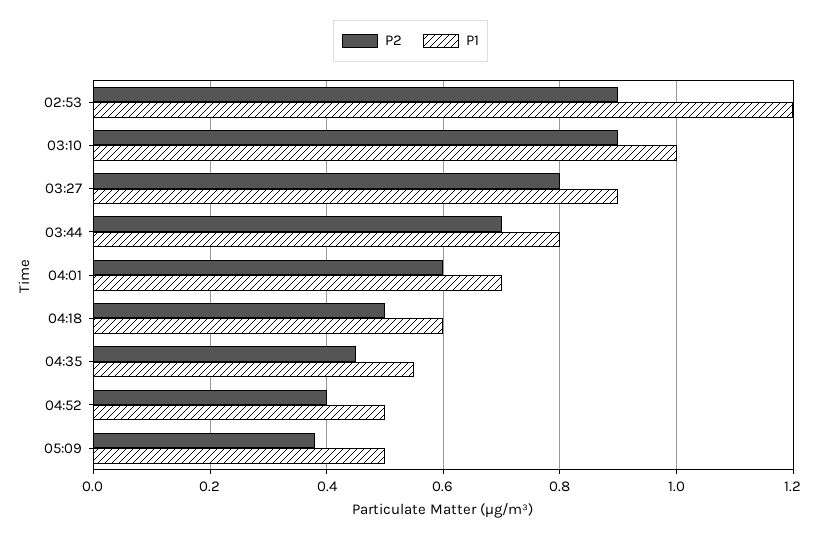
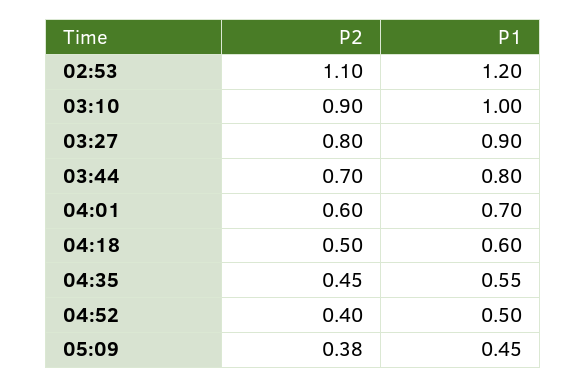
P2, 02:53: 0.9 -> 1.1
P1, 05:09: 0.5 -> 0.45

